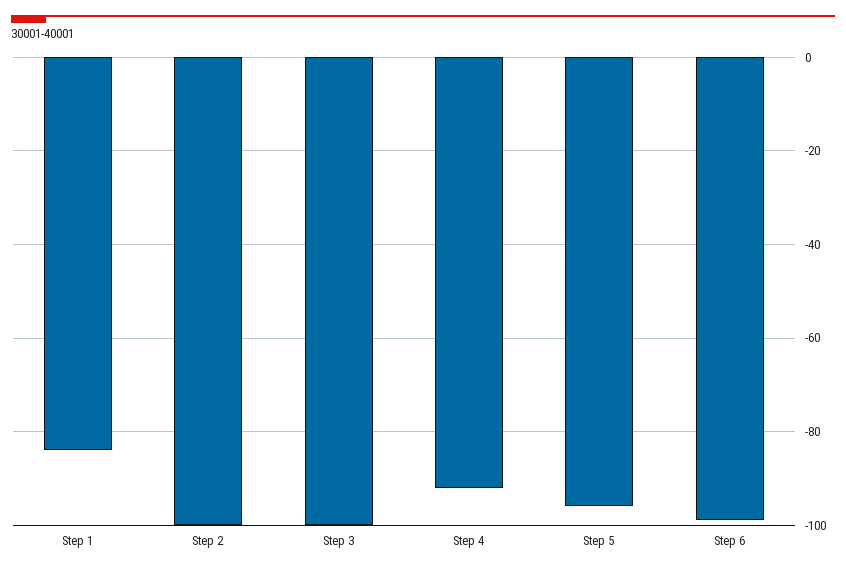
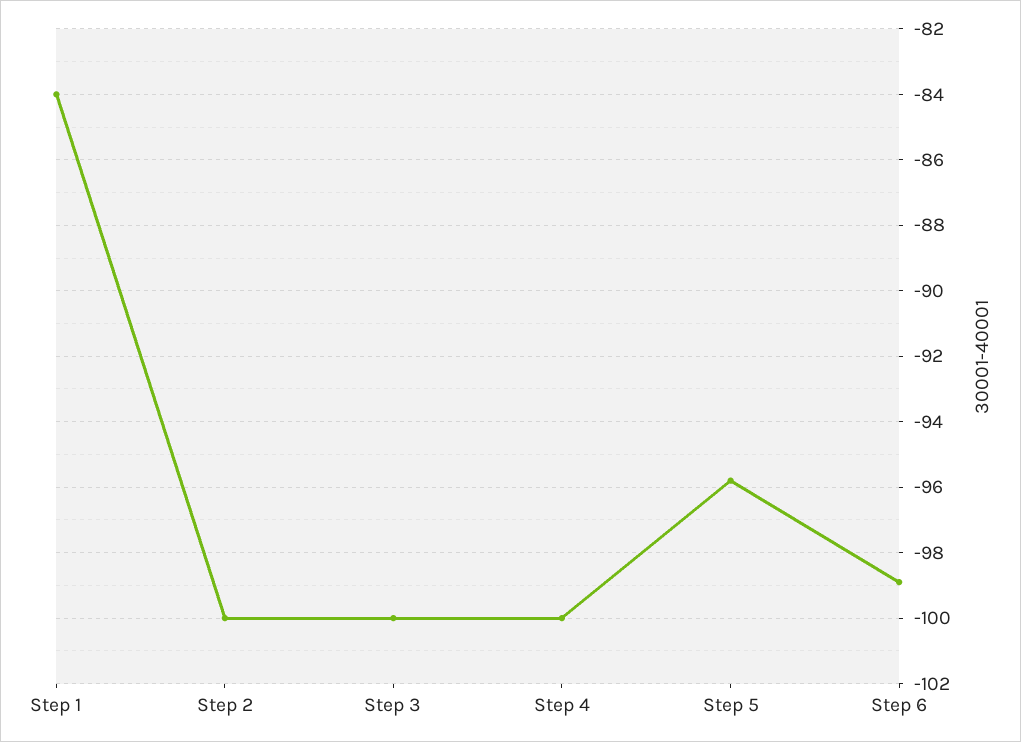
Step 4: -92 -> -100

